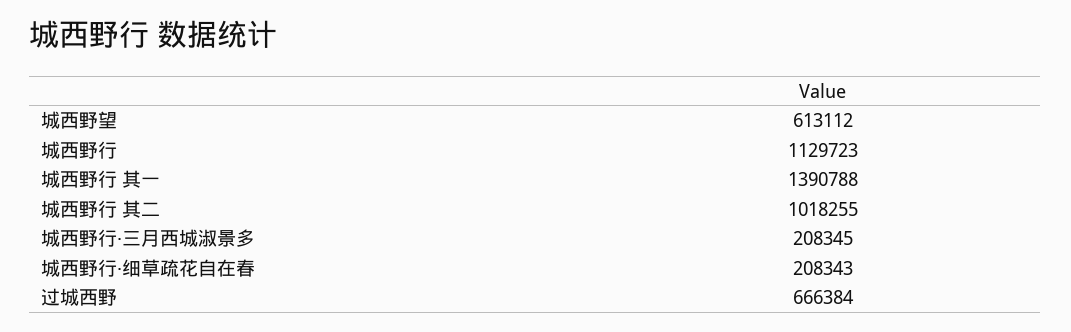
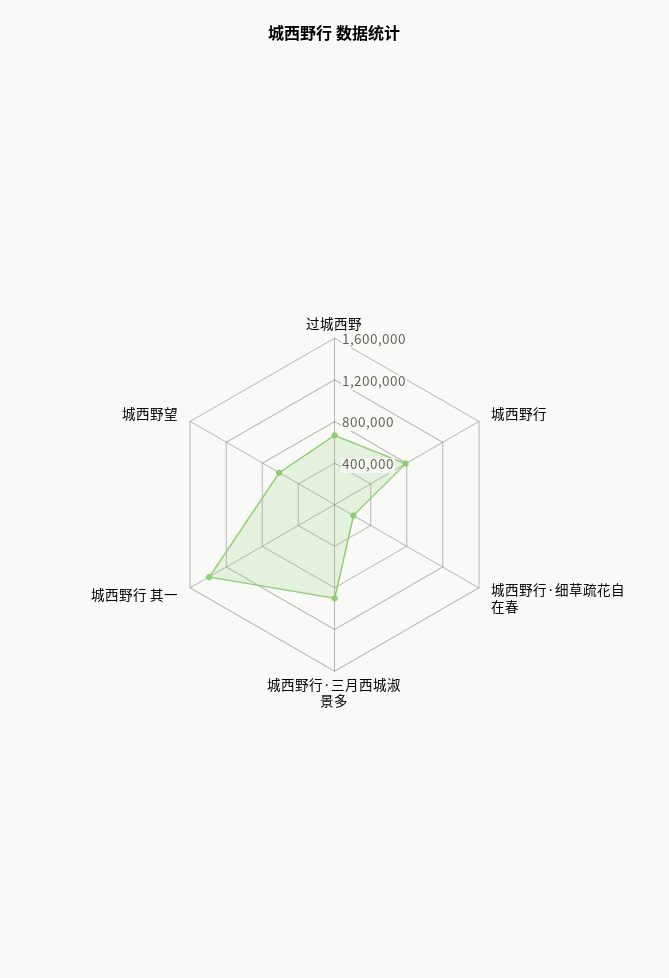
城西野行: 1129723 -> 800000
城西野行 其二: 1018255 -> none
城西野行·三月西城淑景多: 208345 -> 900000

